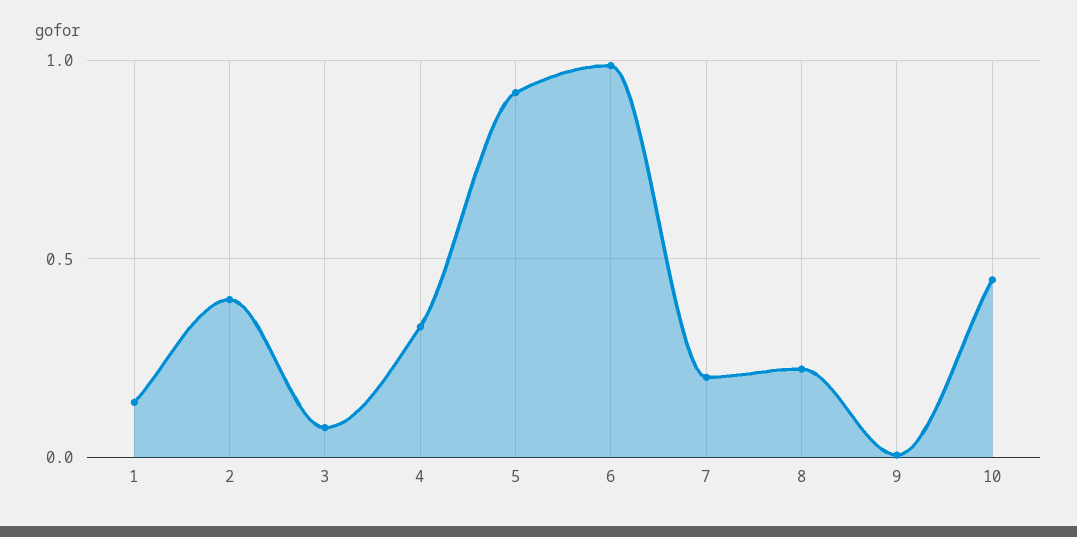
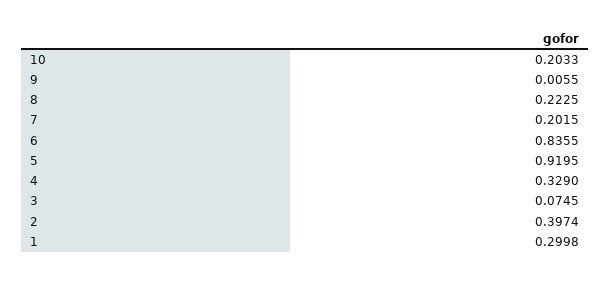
1: 0.15 -> 0.2998
6: 1 -> 0.8355
10: 0.45 -> 0.2033

